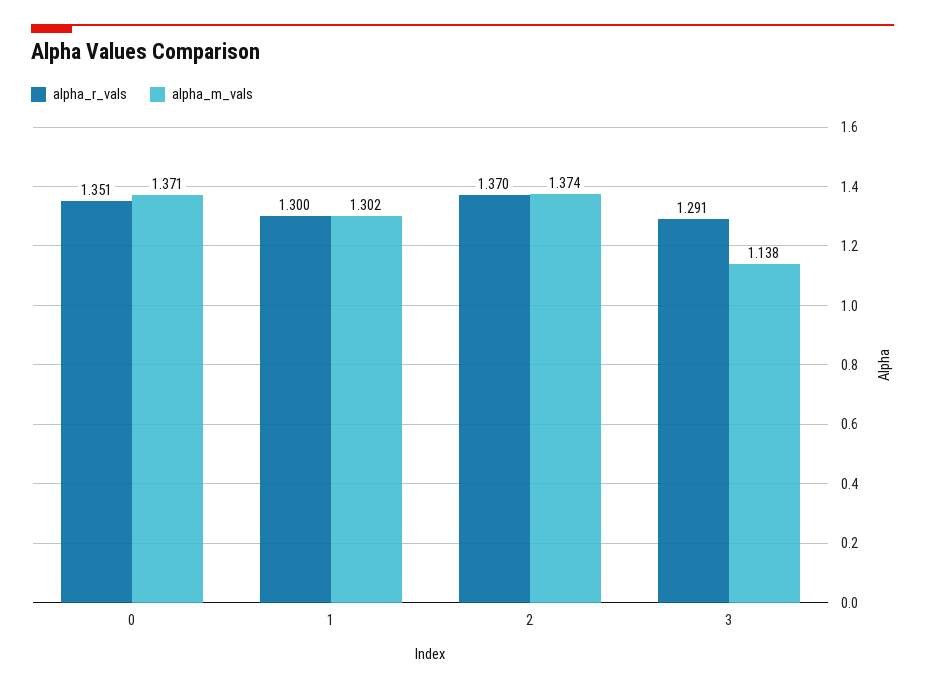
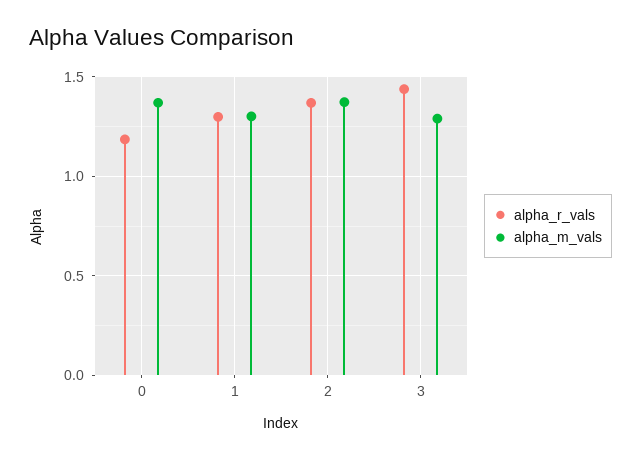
alpha_r_vals, 0: 1.351 -> 1.2
alpha_r_vals, 3: 1.291 -> 1.45
alpha_m_vals, 3: 1.138 -> 1.3

